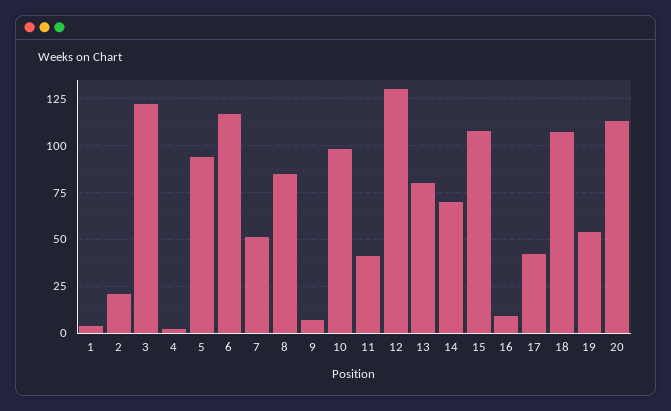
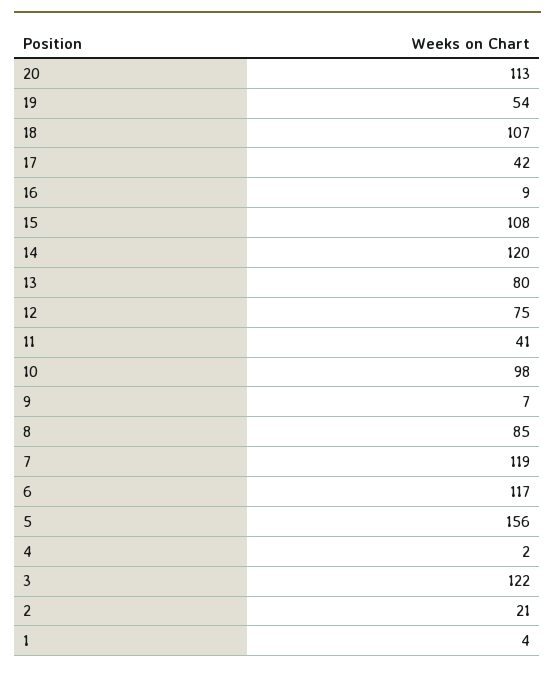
5: 95 -> 156
7: 50 -> 119
12: 130 -> 75
14: 70 -> 120

